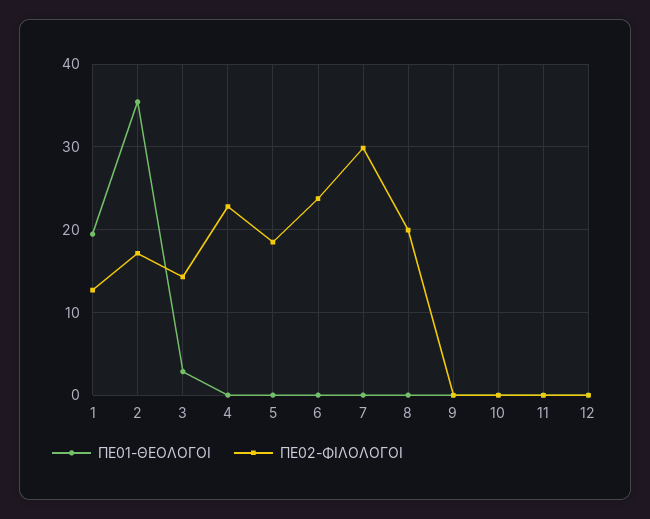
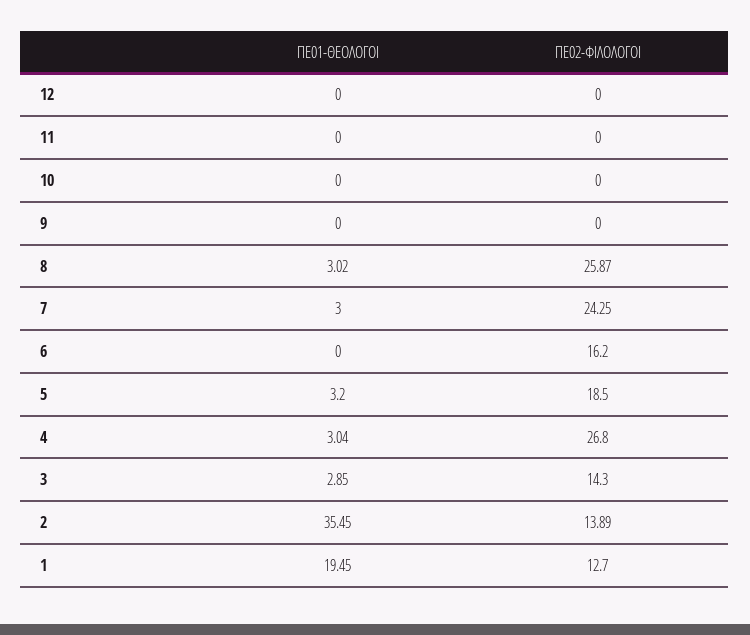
ΠΕ02-ΦΙΛΟΛΟΓΟΙ, 2: 17 -> 13.89
ΠΕ01-ΘΕΟΛΟΓΟΙ, 4: 0 -> 3.04
ΠΕ02-ΦΙΛΟΛΟΓΟΙ, 4: 23 -> 26.8
ΠΕ01-ΘΕΟΛΟΓΟΙ, 5: 0 -> 3.2
ΠΕ02-ΦΙΛΟΛΟΓΟΙ, 6: 24 -> 16.2
ΠΕ01-ΘΕΟΛΟΓΟΙ, 7: 0 -> 3
ΠΕ02-ΦΙΛΟΛΟΓΟΙ, 7: 30 -> 24.25
ΠΕ01-ΘΕΟΛΟΓΟΙ, 8: 0 -> 3.02
ΠΕ02-ΦΙΛΟΛΟΓΟΙ, 8: 20 -> 25.87

